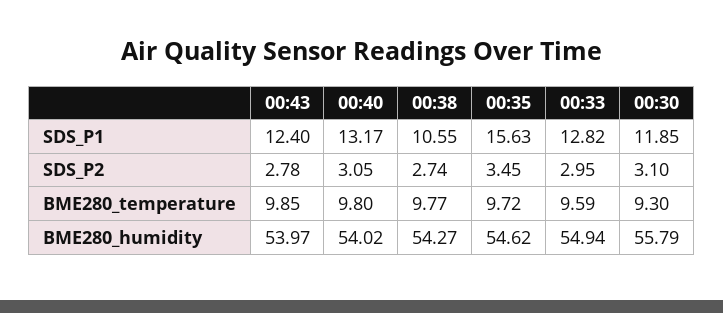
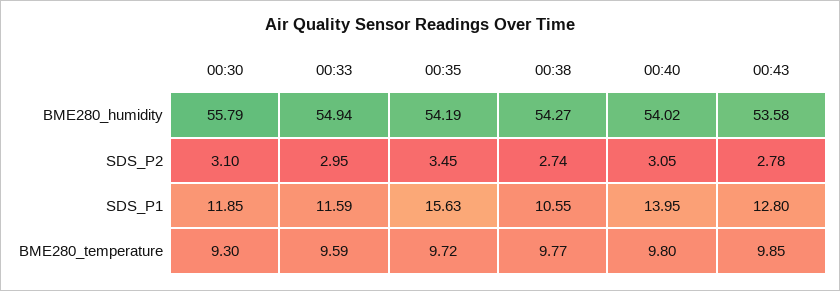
00:43, SDS_P1: 12.4 -> 12.8
00:40, SDS_P1: 13.17 -> 13.95
00:33, SDS_P1: 12.82 -> 11.59
00:43, BME280_humidity: 53.97 -> 53.58
00:35, BME280_humidity: 54.62 -> 54.19

